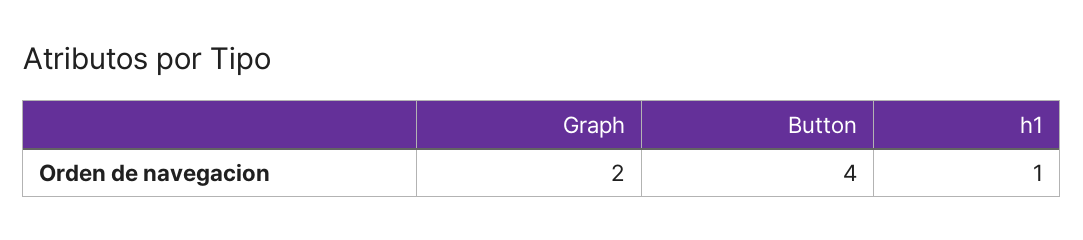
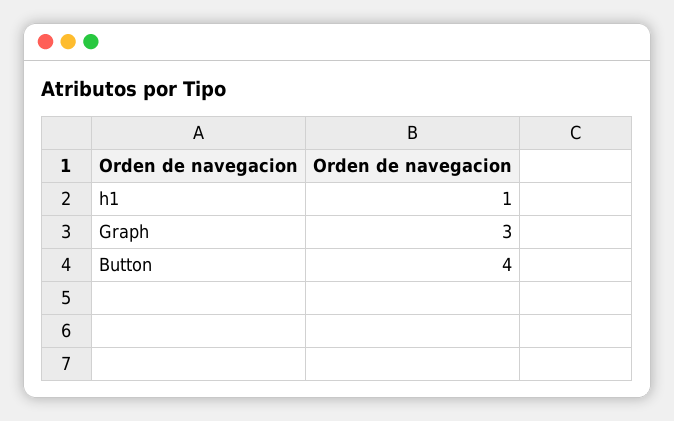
Graph: 2 -> 3

